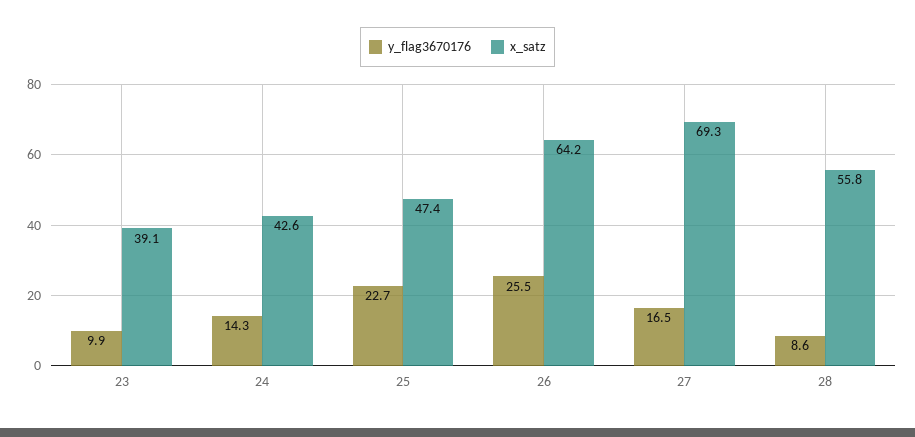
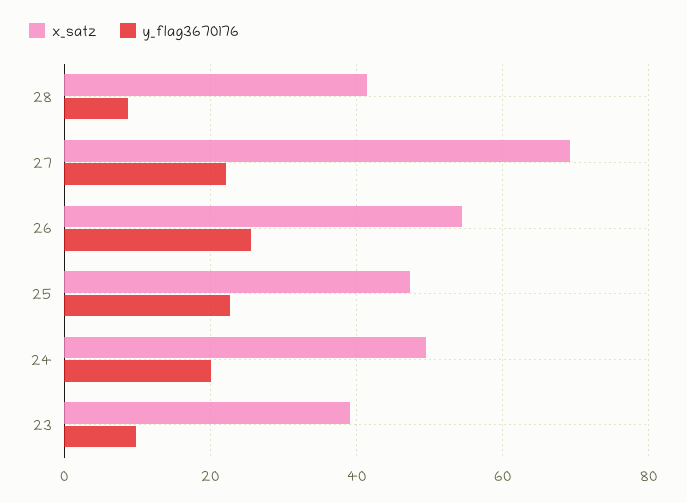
y_flag3670176, 24: 14.3 -> 20
x_satz, 24: 42.6 -> 50
x_satz, 26: 64.2 -> 54
y_flag3670176, 27: 16.5 -> 22
x_satz, 28: 55.8 -> 42

